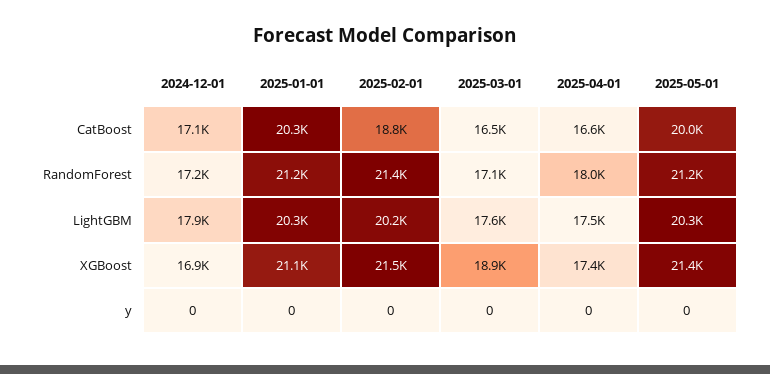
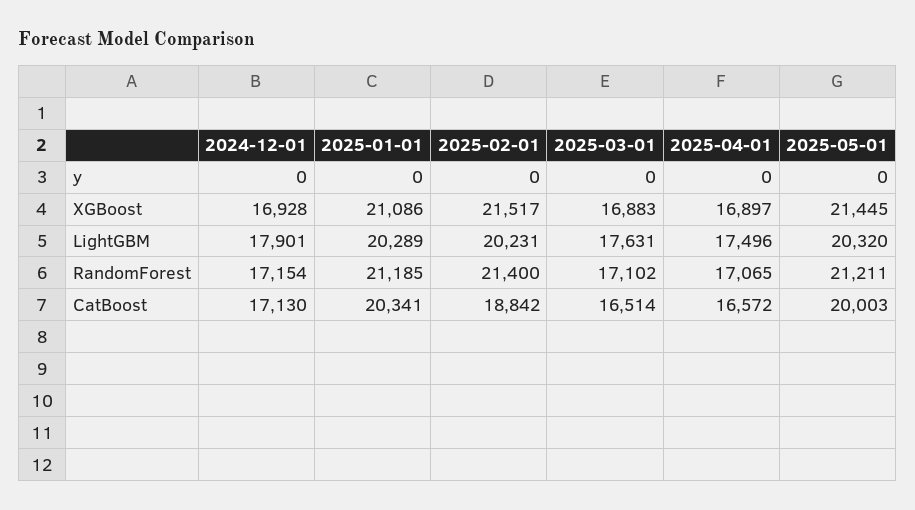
2025-04-01, RandomForest: 18000 -> 17065
2025-03-01, XGBoost: 18900 -> 16883
2025-04-01, XGBoost: 17400 -> 16897

